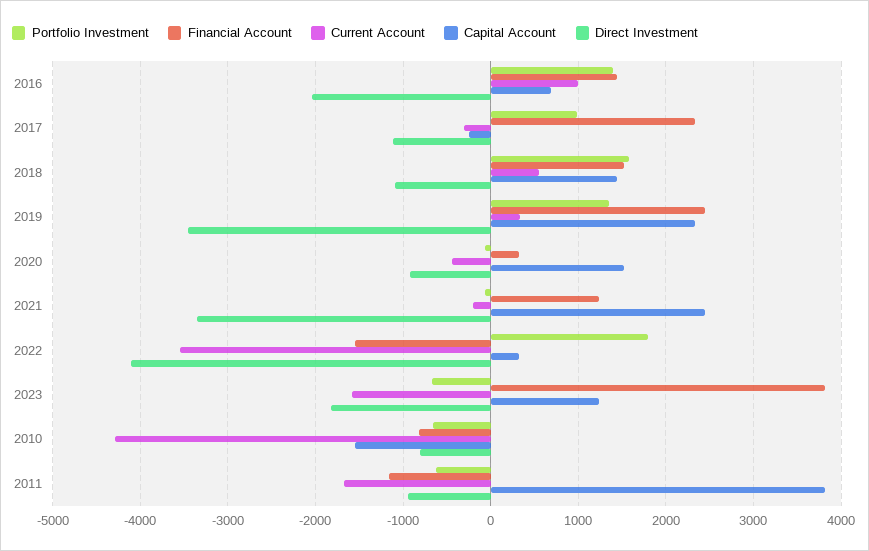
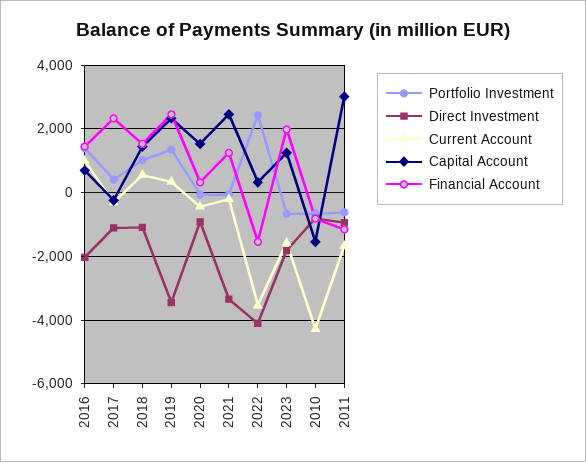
Portfolio Investment, 2017: 1000 -> 400
Portfolio Investment, 2018: 1600 -> 1000
Portfolio Investment, 2022: 1800 -> 2400
Financial Account, 2023: 3800 -> 2000
Capital Account, 2011: 3800 -> 3000

